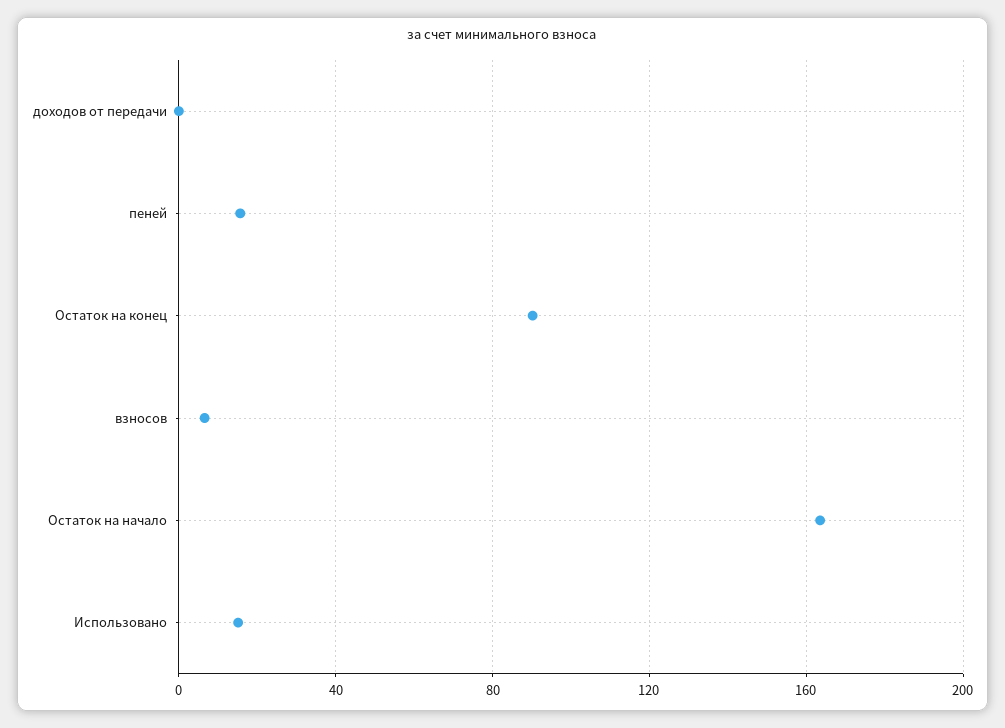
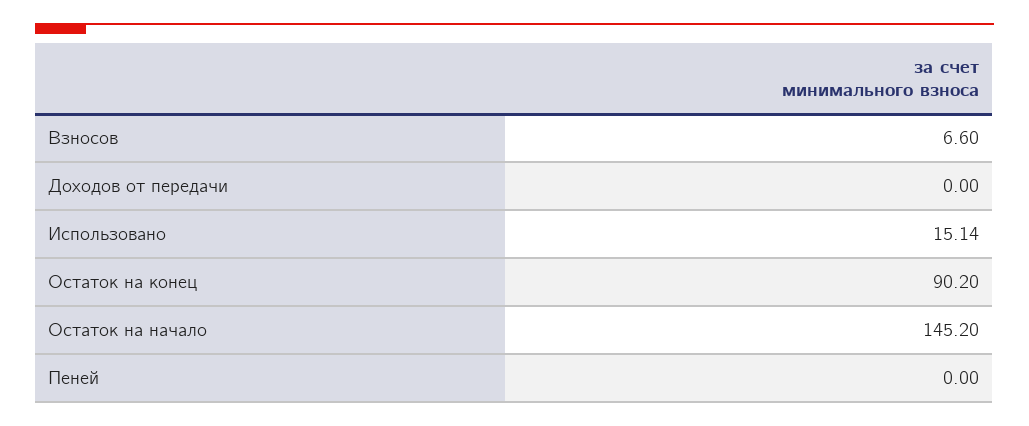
пеней: 15 -> 0
Остаток на начало: 165 -> 145.2

